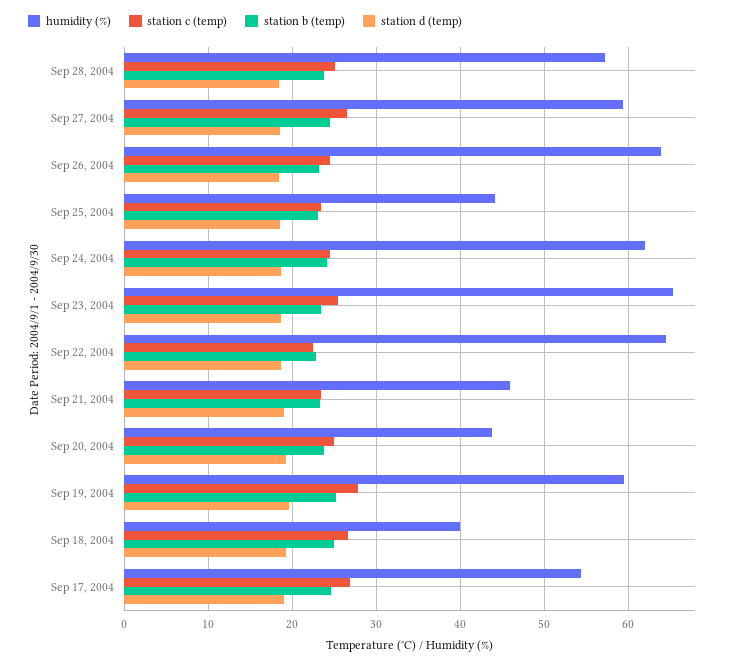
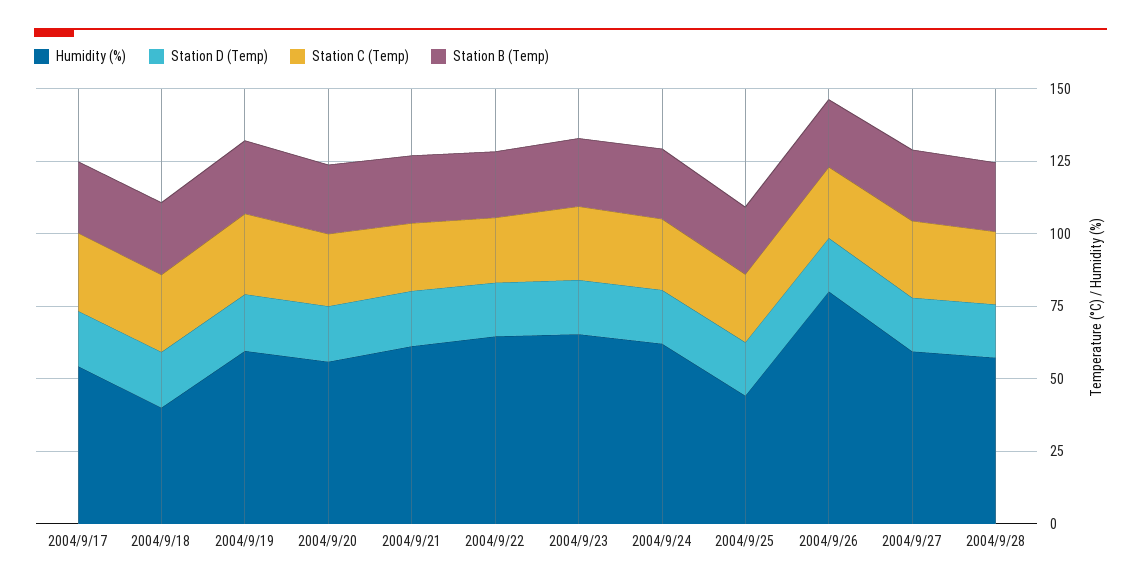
humidity (%), Sep 26, 2004: 64 -> 80
humidity (%), Sep 21, 2004: 46 -> 60
humidity (%), Sep 20, 2004: 44 -> 55

